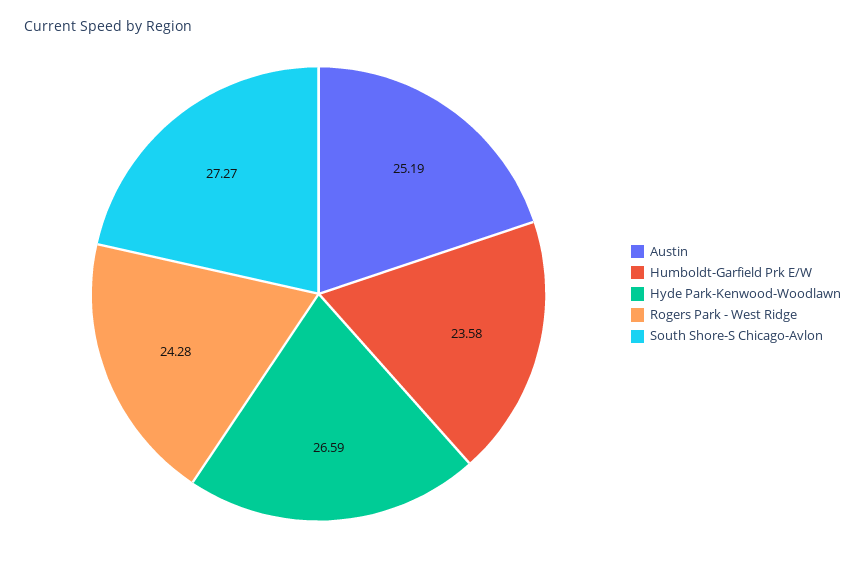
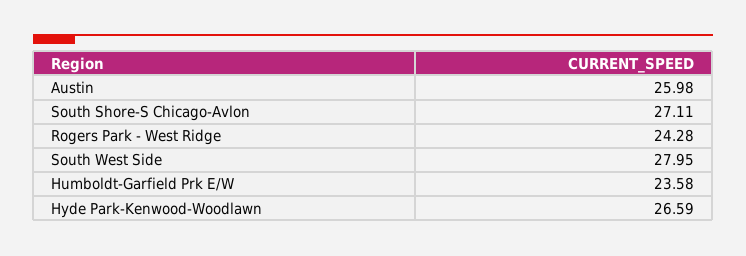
Austin: 25.19 -> 25.98
South Shore-S Chicago-Avlon: 27.27 -> 27.11
South West Side: none -> 27.95

